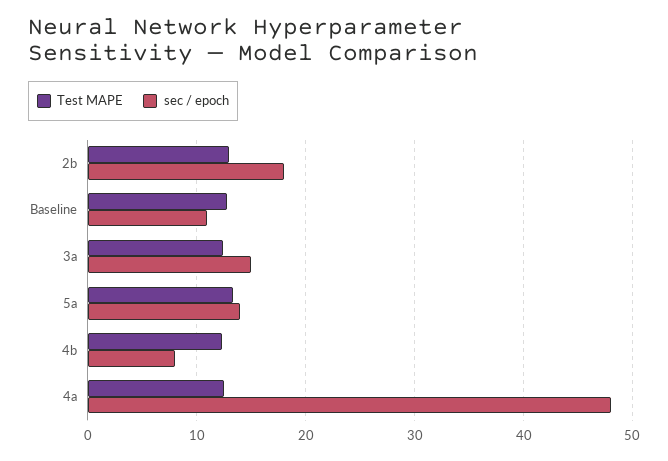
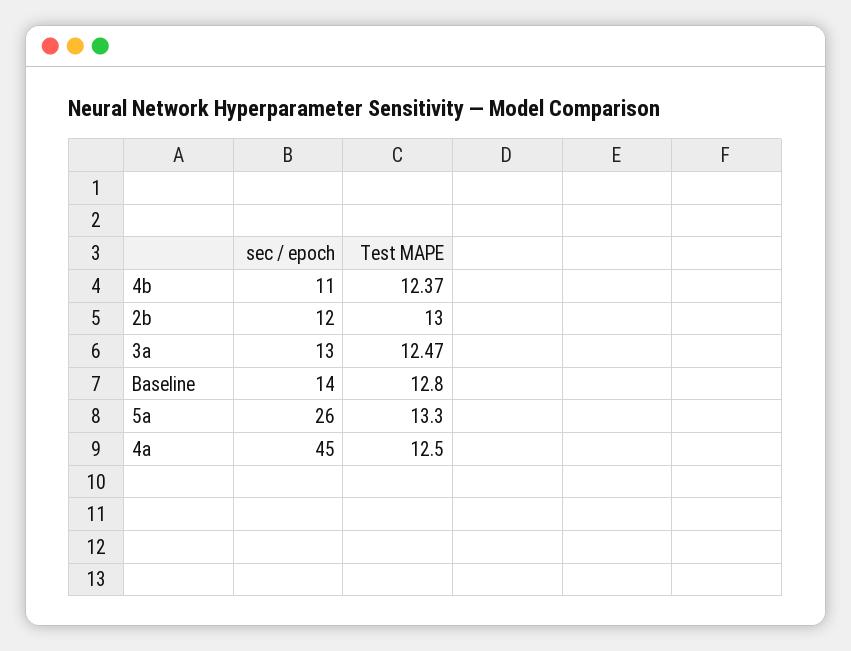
sec / epoch, 2b: 18 -> 12
sec / epoch, Baseline: 11 -> 14
sec / epoch, 3a: 15 -> 13
sec / epoch, 5a: 14 -> 26
sec / epoch, 4b: 8 -> 11
sec / epoch, 4a: 48 -> 45

